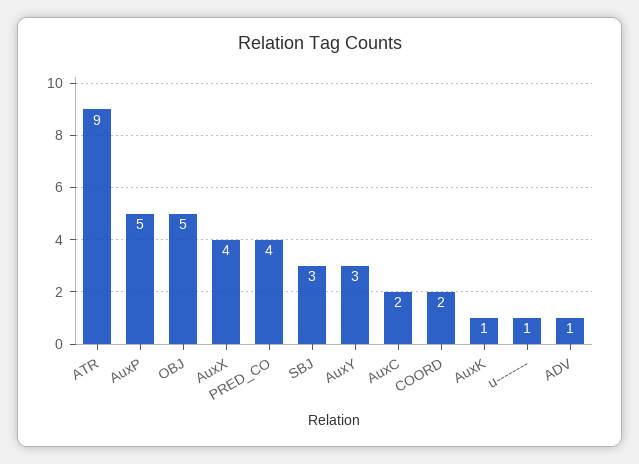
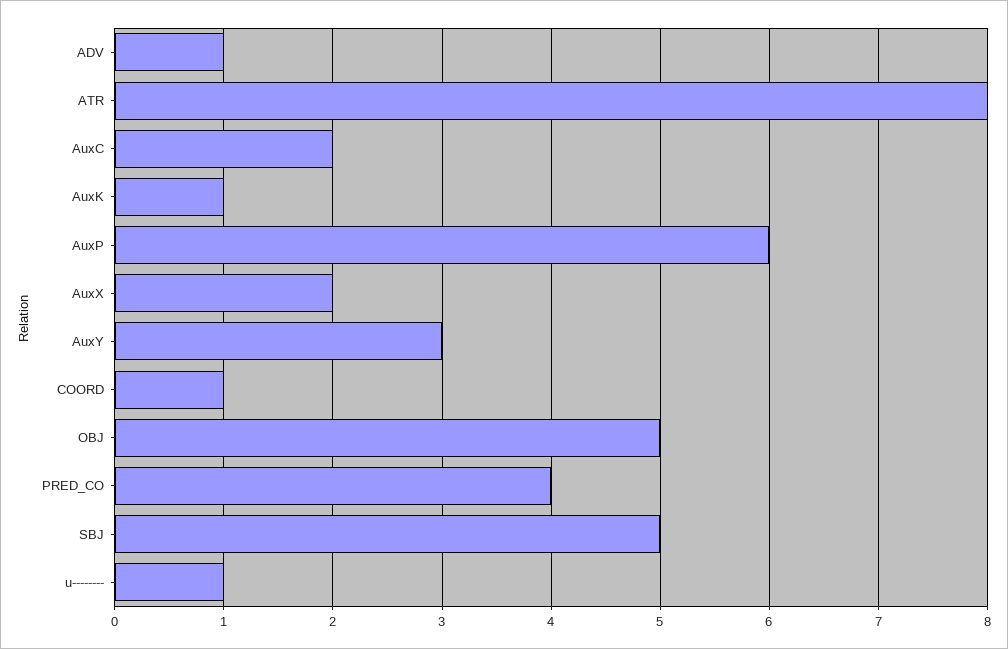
ATR: 9 -> 8
AuxP: 5 -> 6
AuxX: 4 -> 2
SBJ: 3 -> 5
COORD: 2 -> 1

